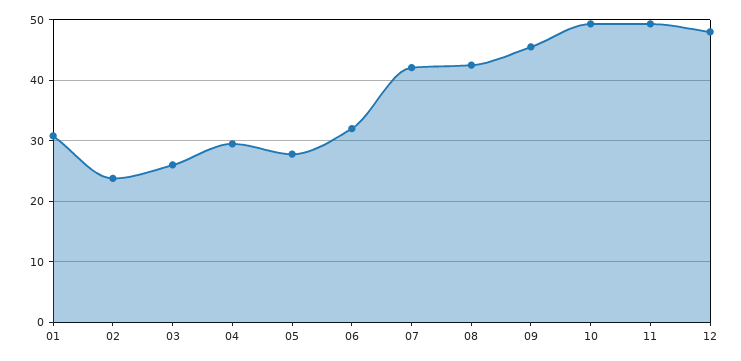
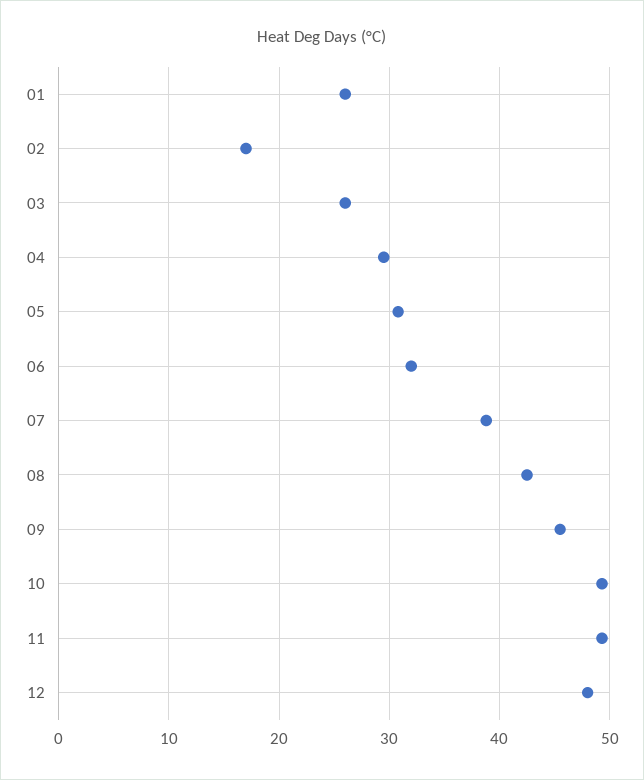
01: 31 -> 26
02: 24 -> 17
05: 28 -> 31
07: 42 -> 39

